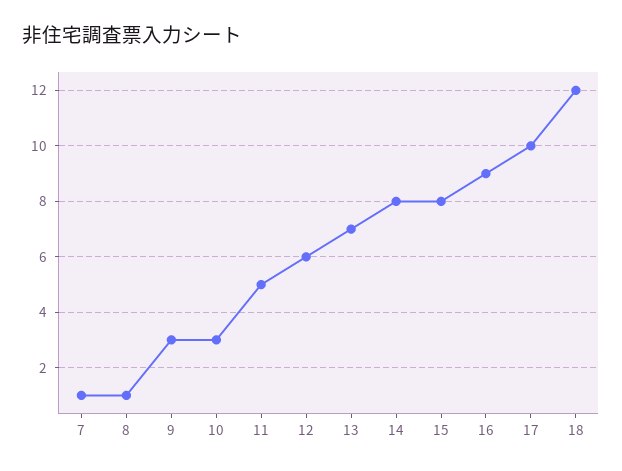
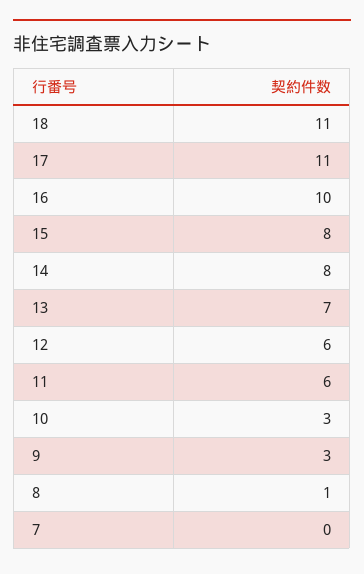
7: 1 -> 0
11: 5 -> 6
16: 9 -> 10
17: 10 -> 11
18: 12 -> 11

